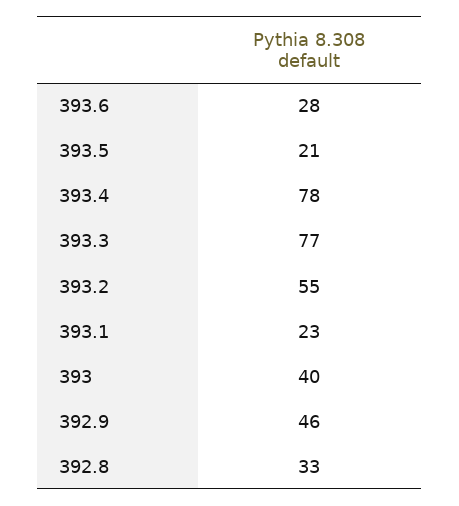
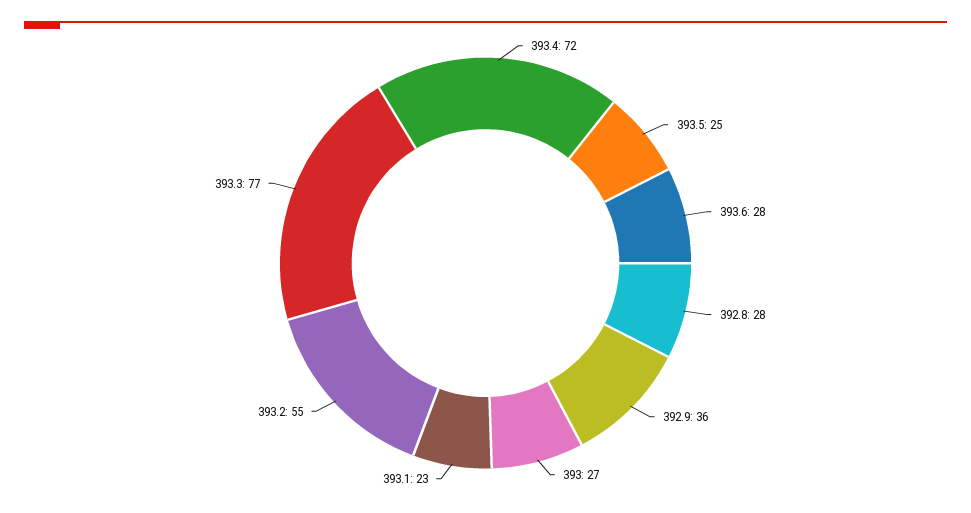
393.5: 21 -> 25
393.4: 78 -> 72
393: 40 -> 27
392.9: 46 -> 36
392.8: 33 -> 28

